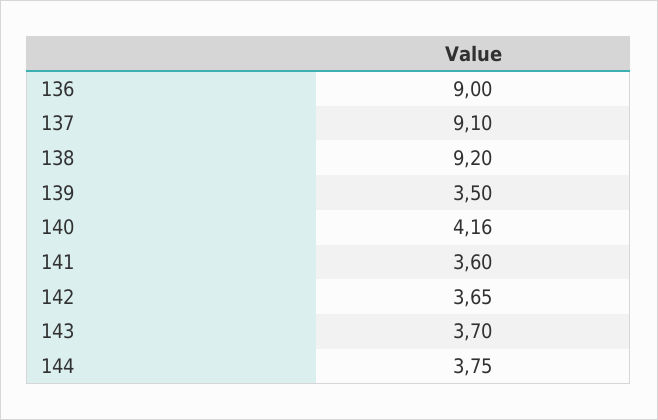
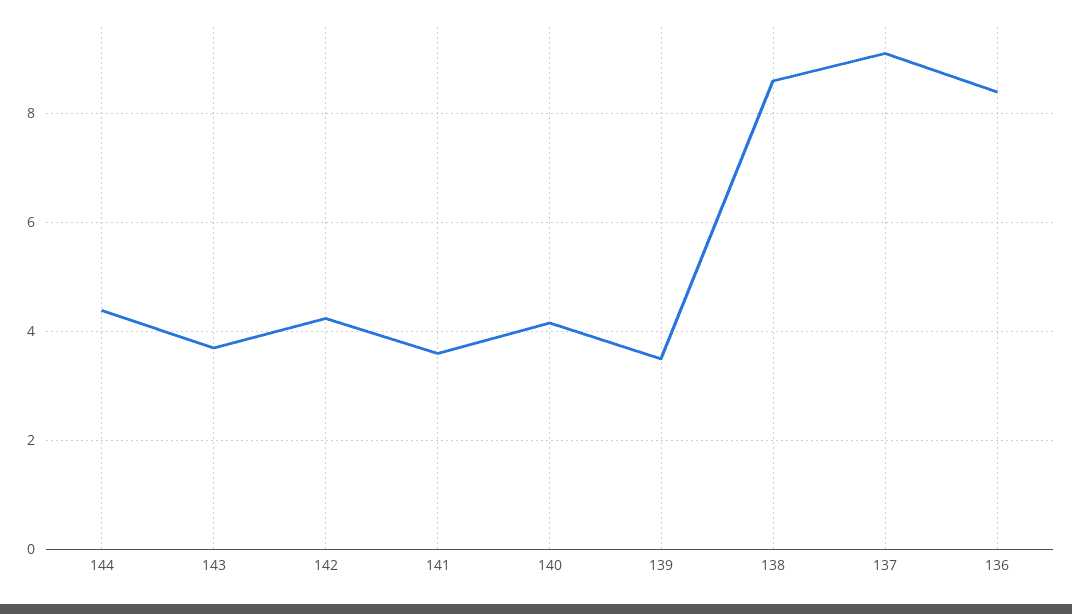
136: 9 -> 8.4
138: 9.2 -> 8.6
142: 3.65 -> 4.2
144: 3.75 -> 4.4

